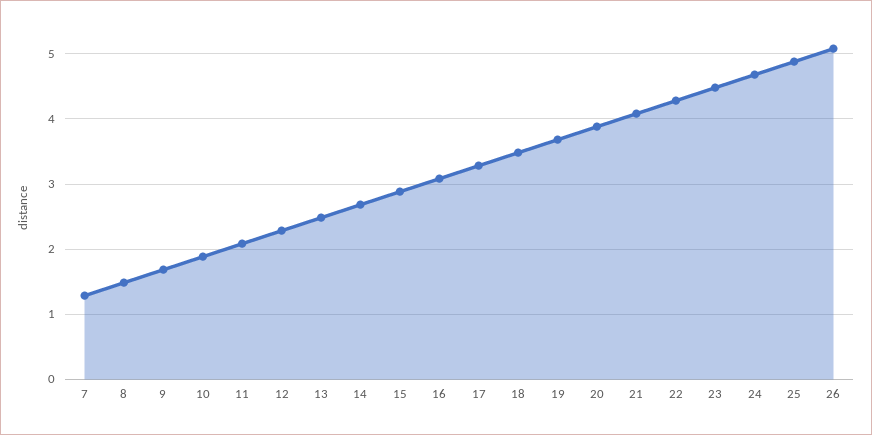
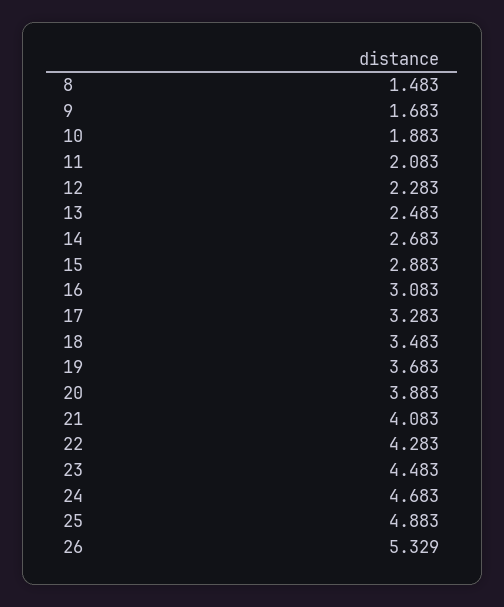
7: 1.3 -> none
26: 5.1 -> 5.329

